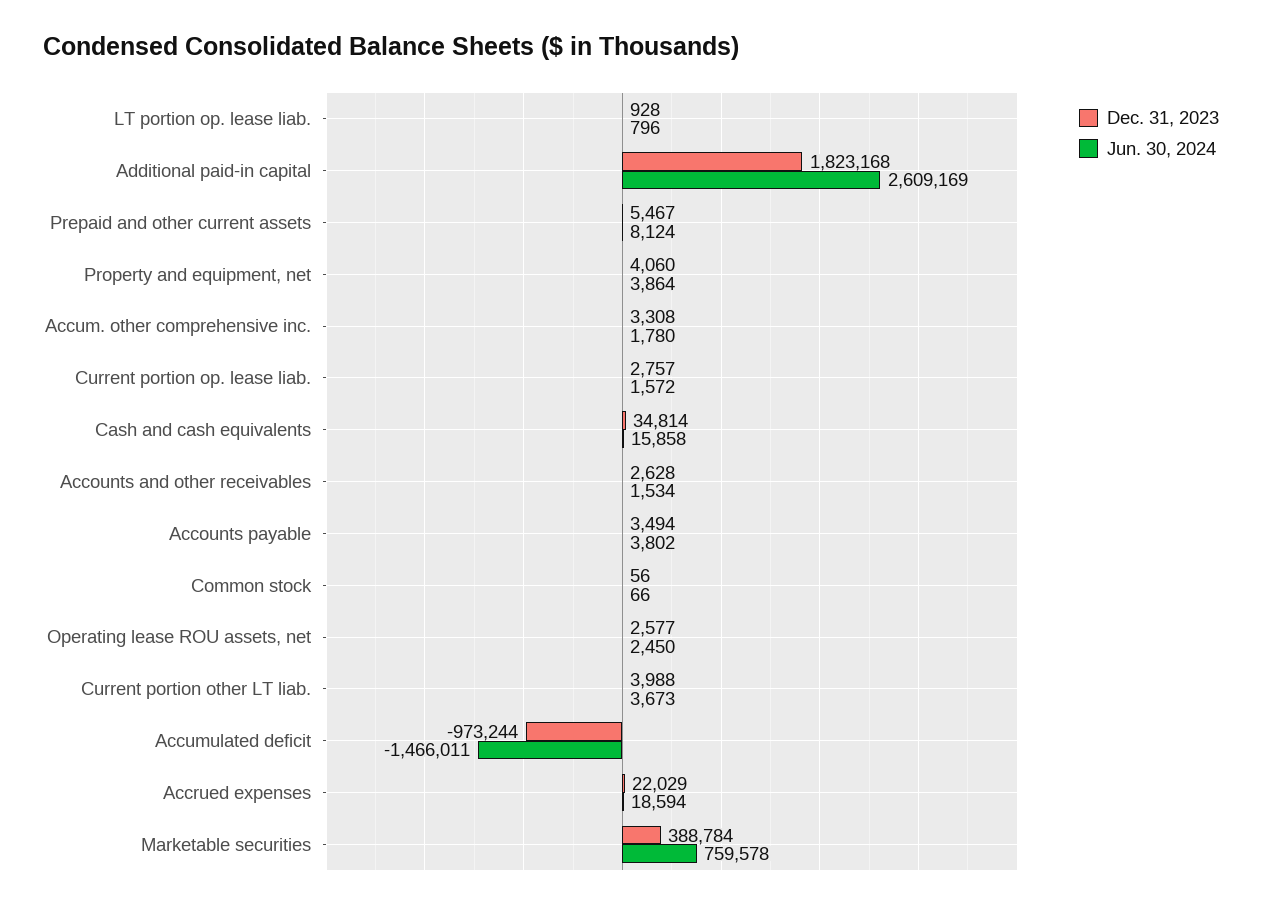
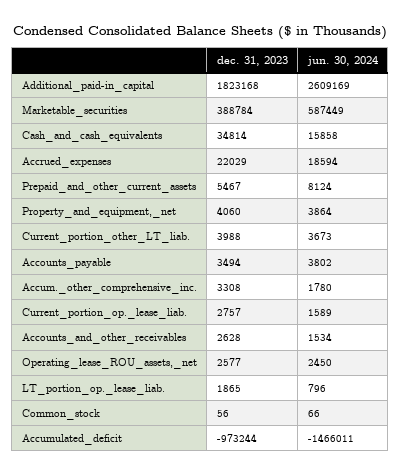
Dec. 31, 2023, LT portion op. lease liab.: 928 -> 1865
Jun. 30, 2024, Current portion op. lease liab.: 1572 -> 1589
Jun. 30, 2024, Marketable securities: 759578 -> 587449

